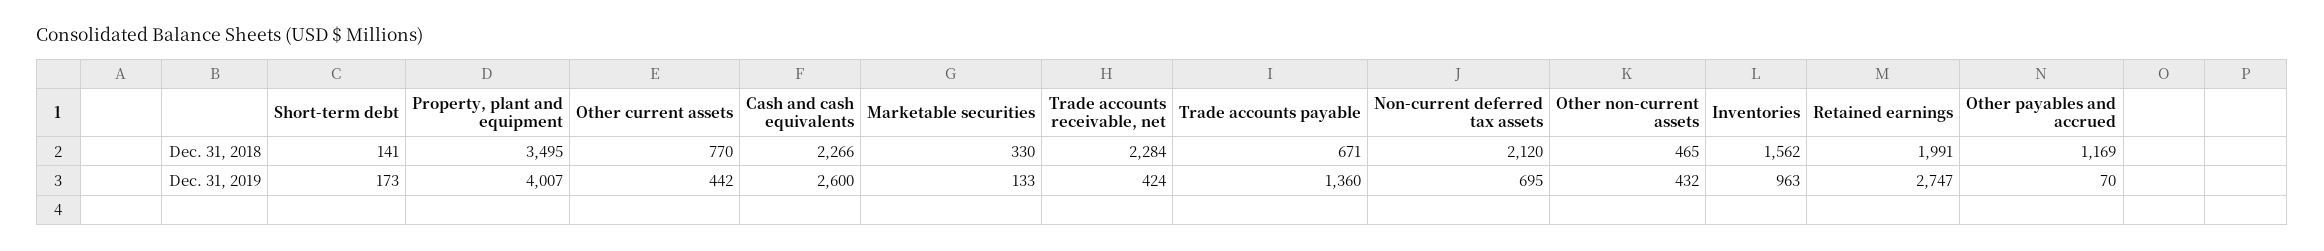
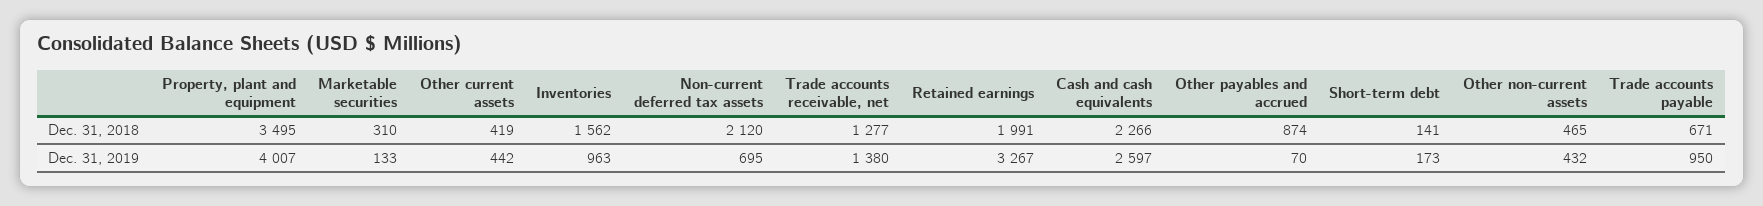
Other current assets, Dec. 31, 2018: 770 -> 419
Marketable securities, Dec. 31, 2018: 330 -> 310
Trade accounts receivable, net, Dec. 31, 2018: 2284 -> 1277
Other payables and accrued, Dec. 31, 2018: 1169 -> 874
Cash and cash equivalents, Dec. 31, 2019: 2600 -> 2597
Trade accounts receivable, net, Dec. 31, 2019: 424 -> 1380
Trade accounts payable, Dec. 31, 2019: 1360 -> 950
Retained earnings, Dec. 31, 2019: 2747 -> 3267

